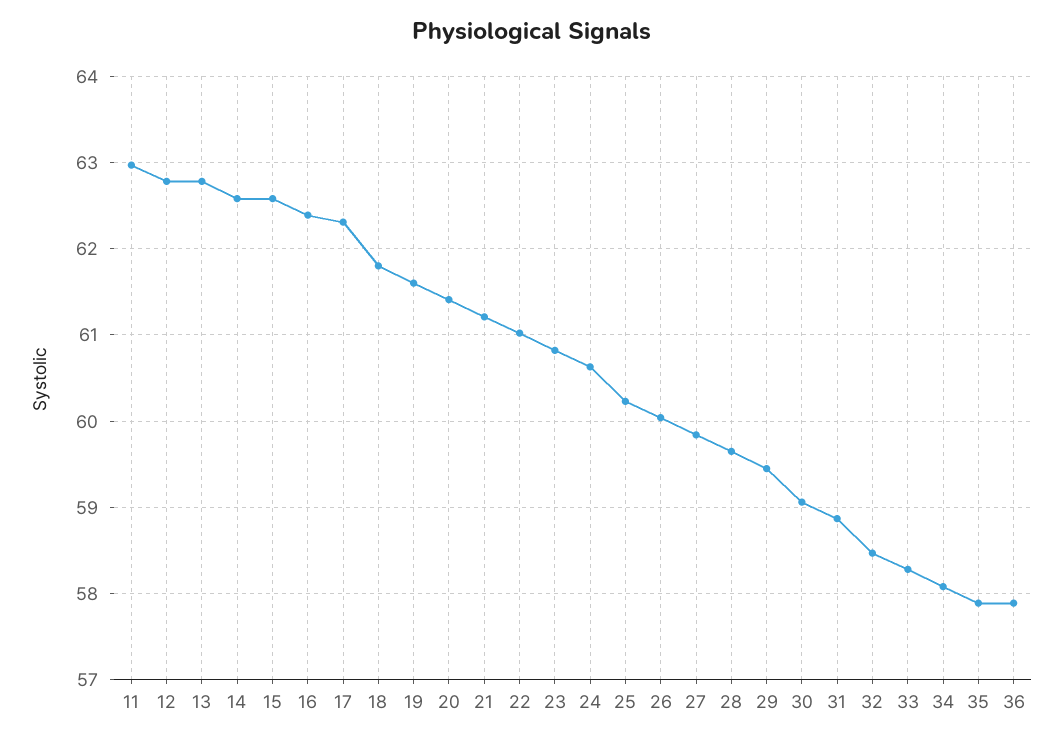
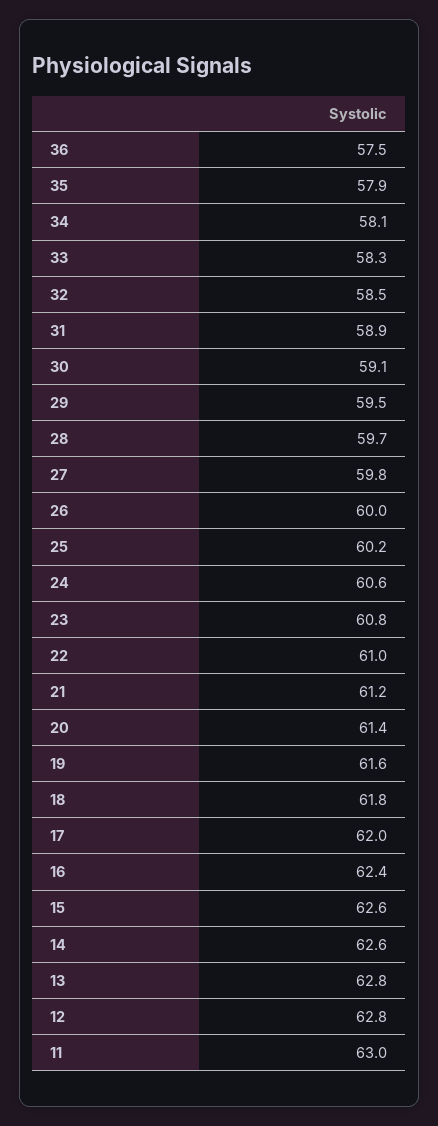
17: 62.3 -> 62
36: 57.9 -> 57.5

